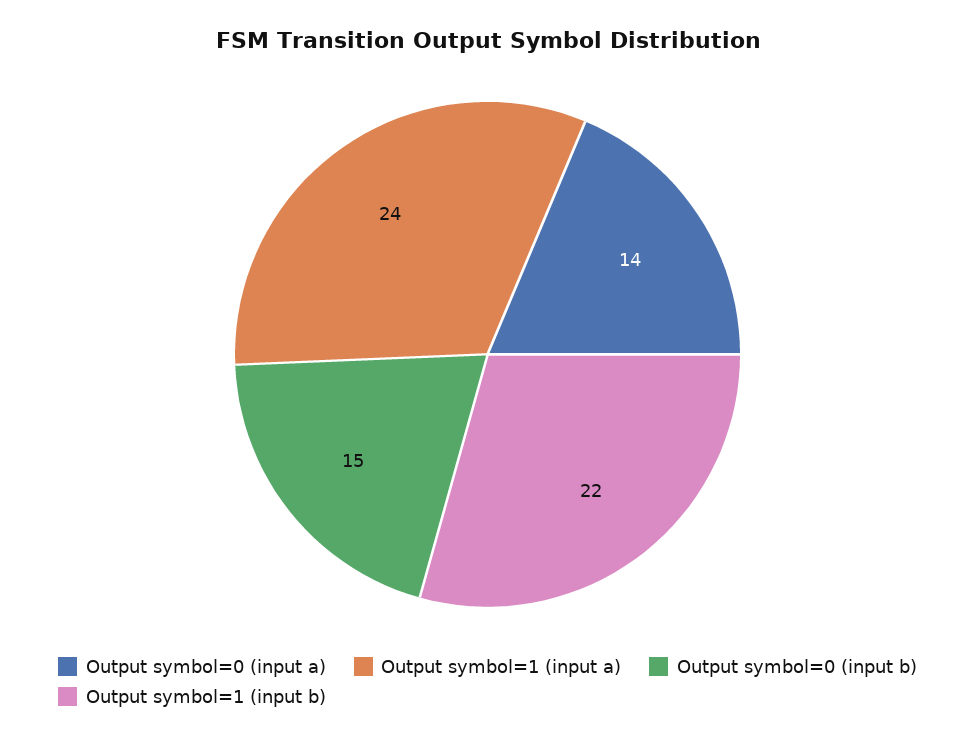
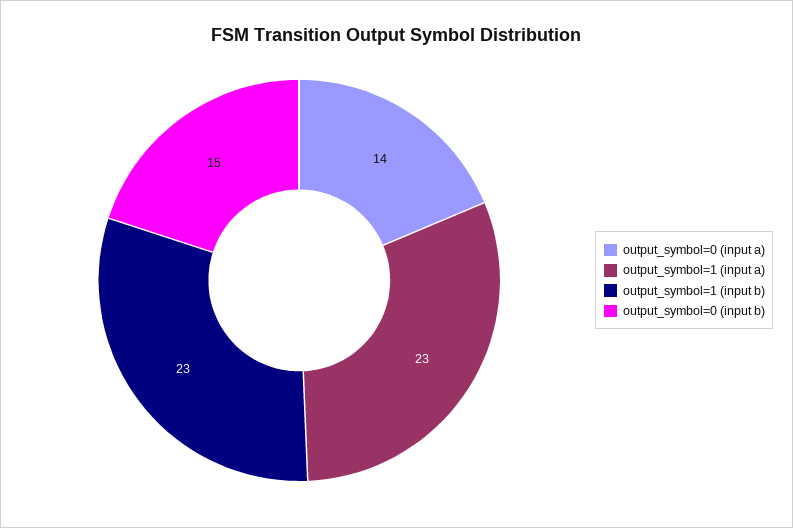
Output symbol=1 (input a): 24 -> 23
Output symbol=1 (input b): 22 -> 23

